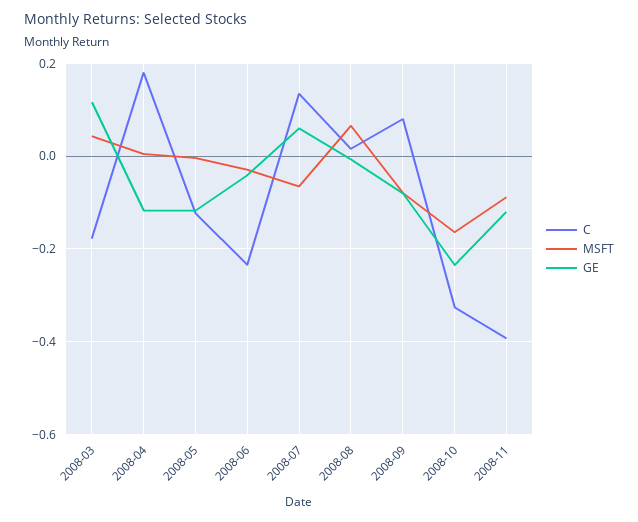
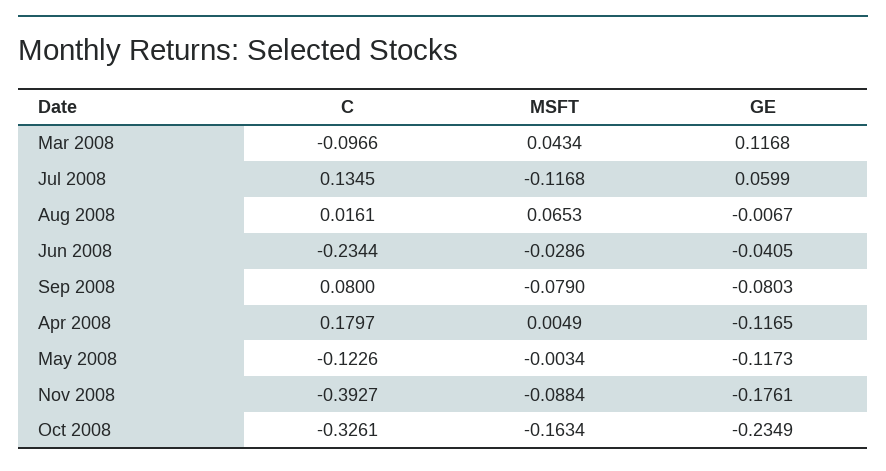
C, 2008-03: -0.18 -> -0.0966
MSFT, 2008-07: -0.06 -> -0.1168
GE, 2008-11: -0.12 -> -0.1761

